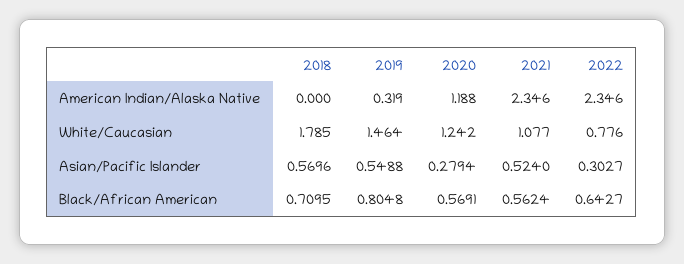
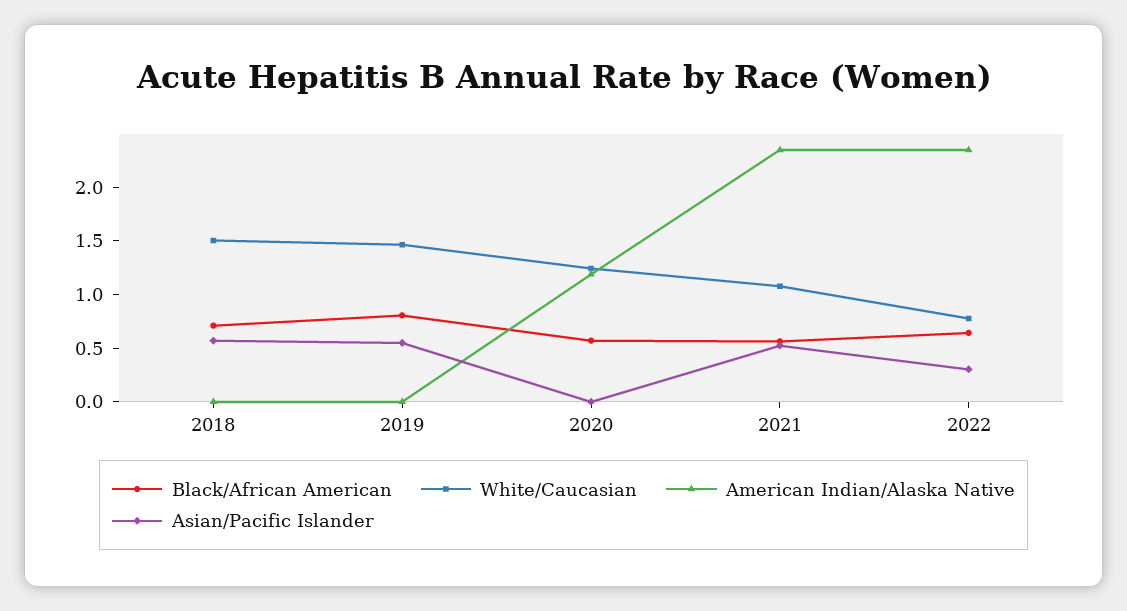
American Indian/Alaska Native, 2019: 0.319 -> 0
White/Caucasian, 2018: 1.785 -> 1.5
Asian/Pacific Islander, 2020: 0.2794 -> 0

